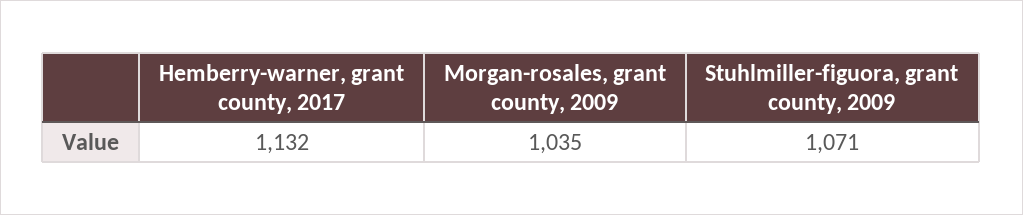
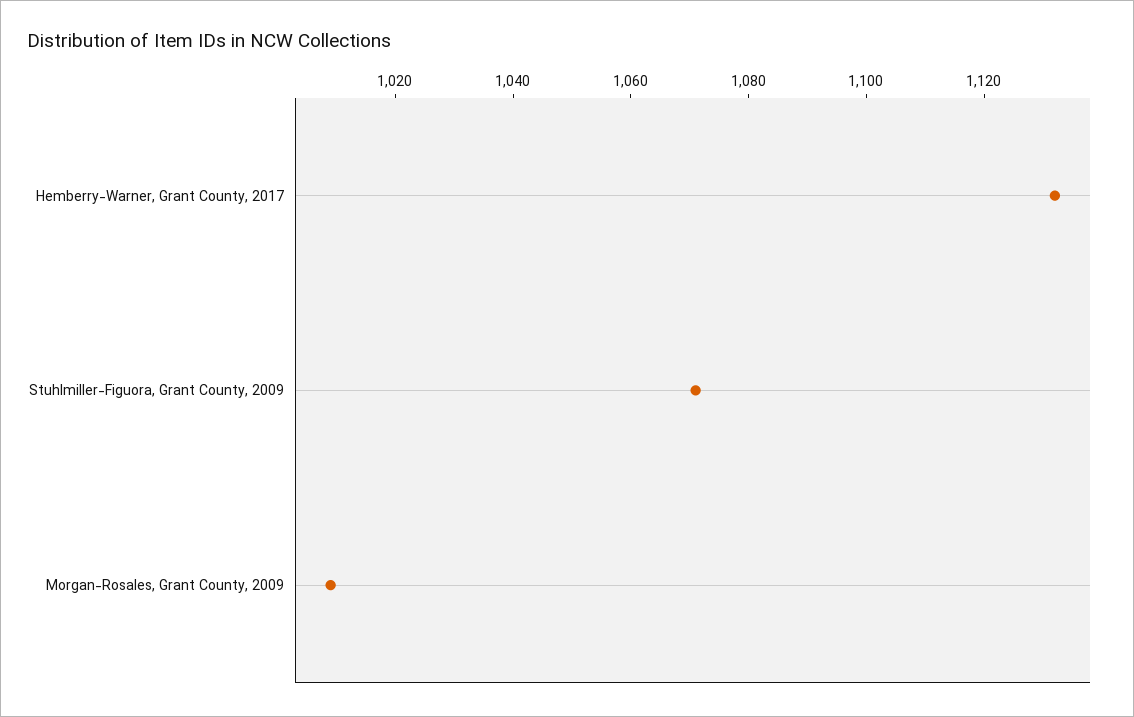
Morgan-rosales, grant county, 2009: 1035 -> 1010

